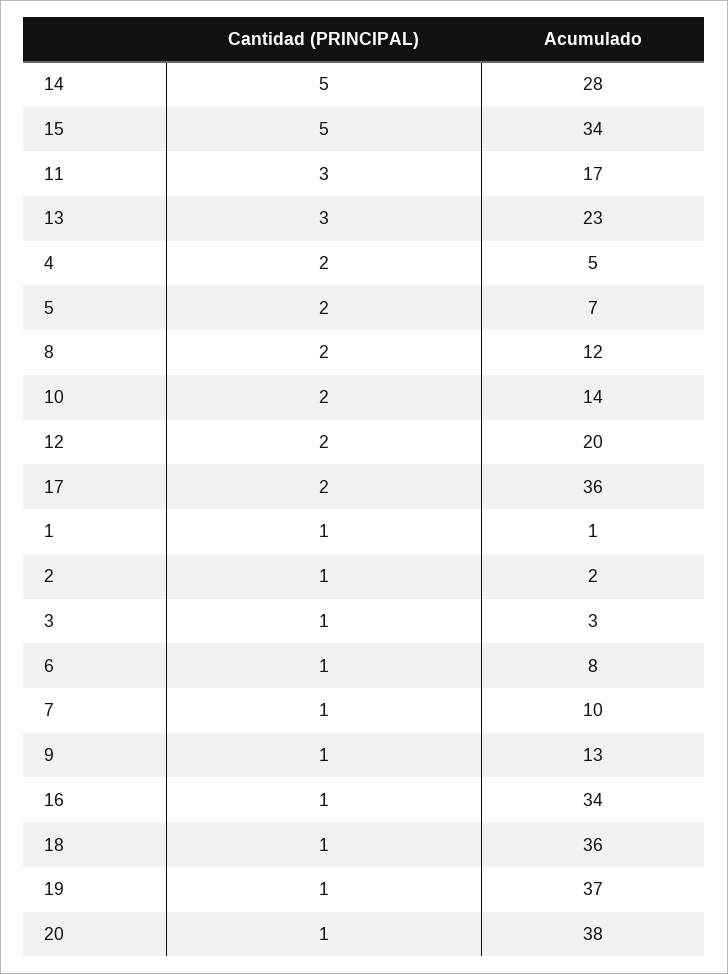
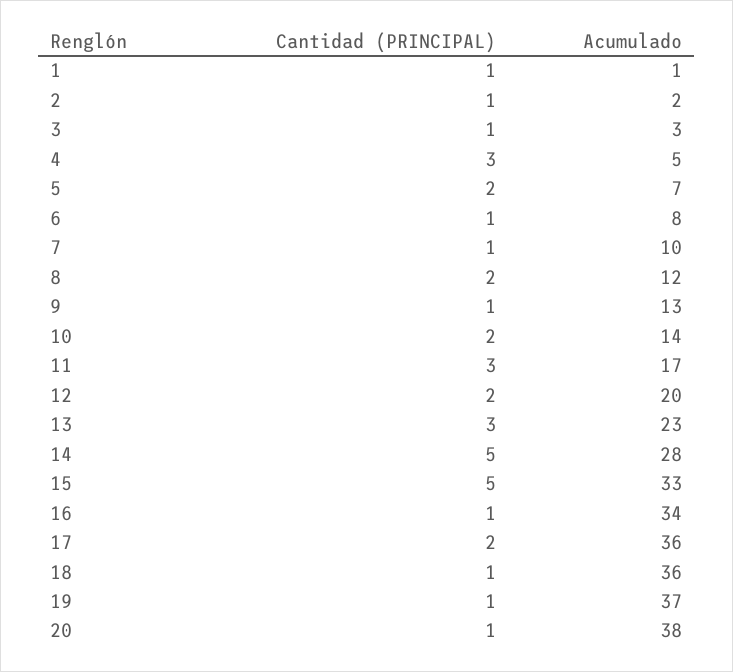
Acumulado, 15: 34 -> 33
Cantidad (PRINCIPAL), 4: 2 -> 3

